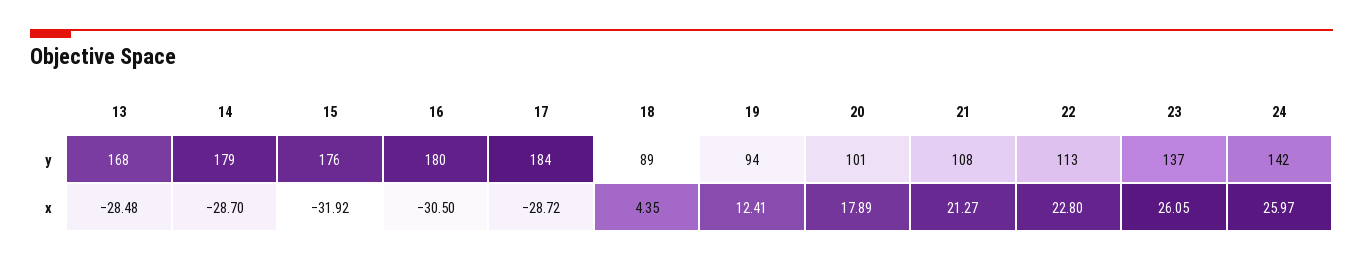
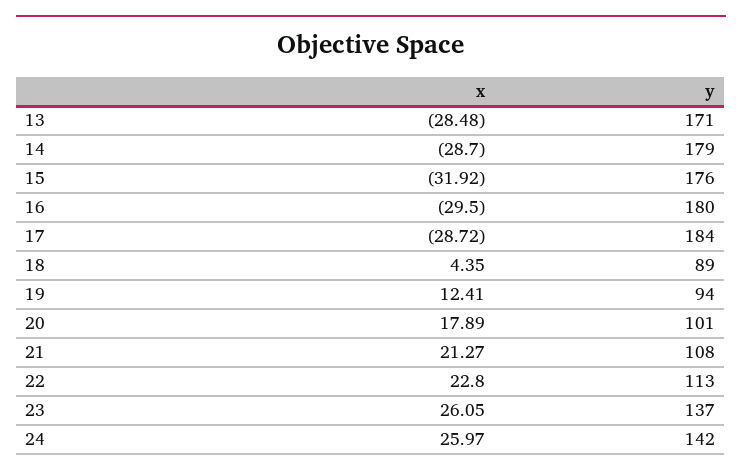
13, y: 168 -> 171
16, x: -30.5 -> -29.5

